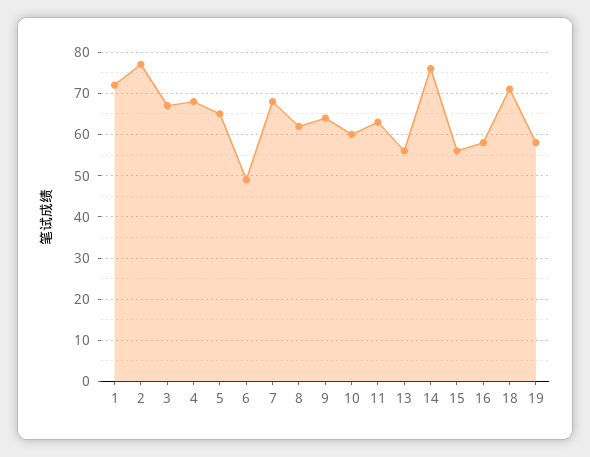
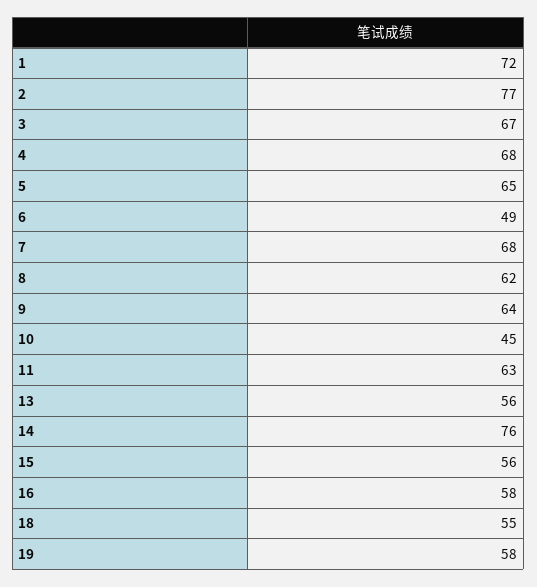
10: 60 -> 45
18: 70 -> 55

